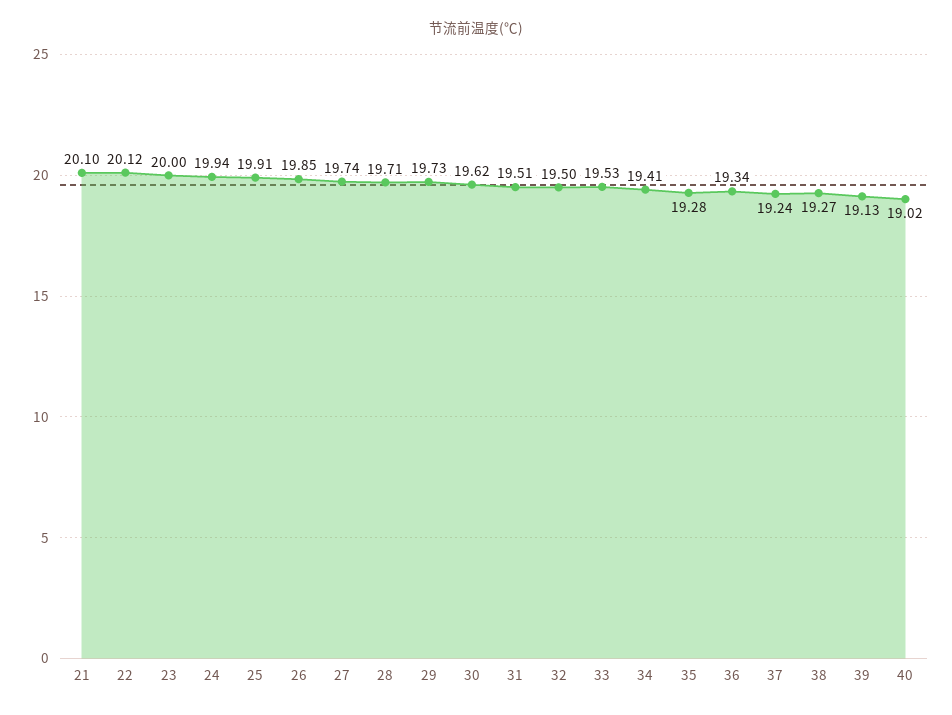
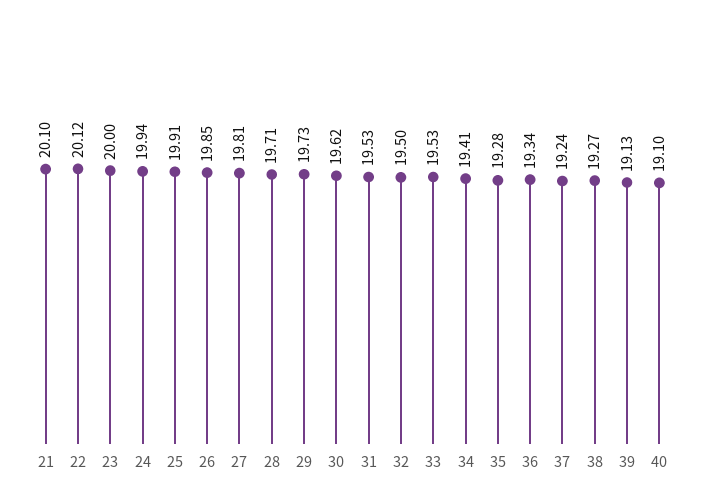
27: 19.74 -> 19.81
31: 19.51 -> 19.53
40: 19.02 -> 19.1

